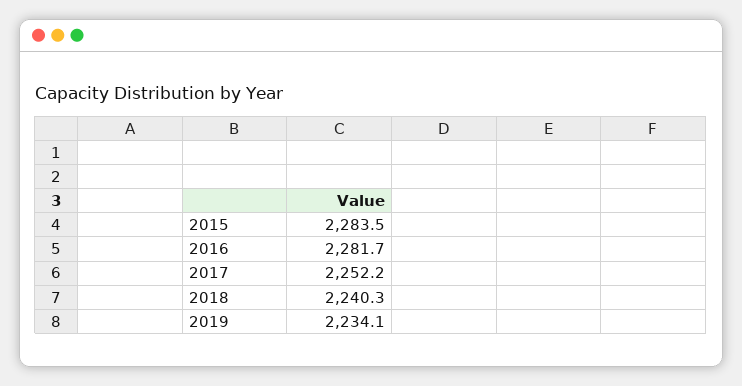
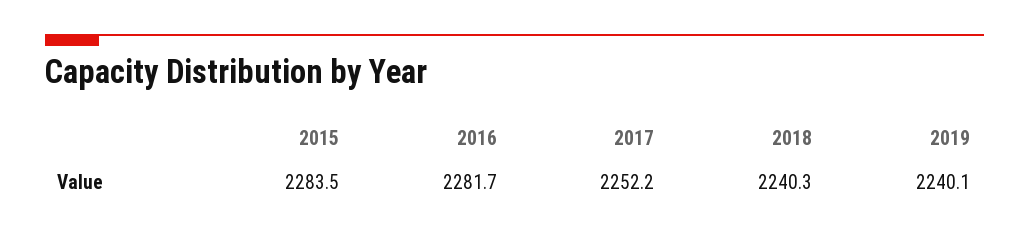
2019: 2234.1 -> 2240.1

